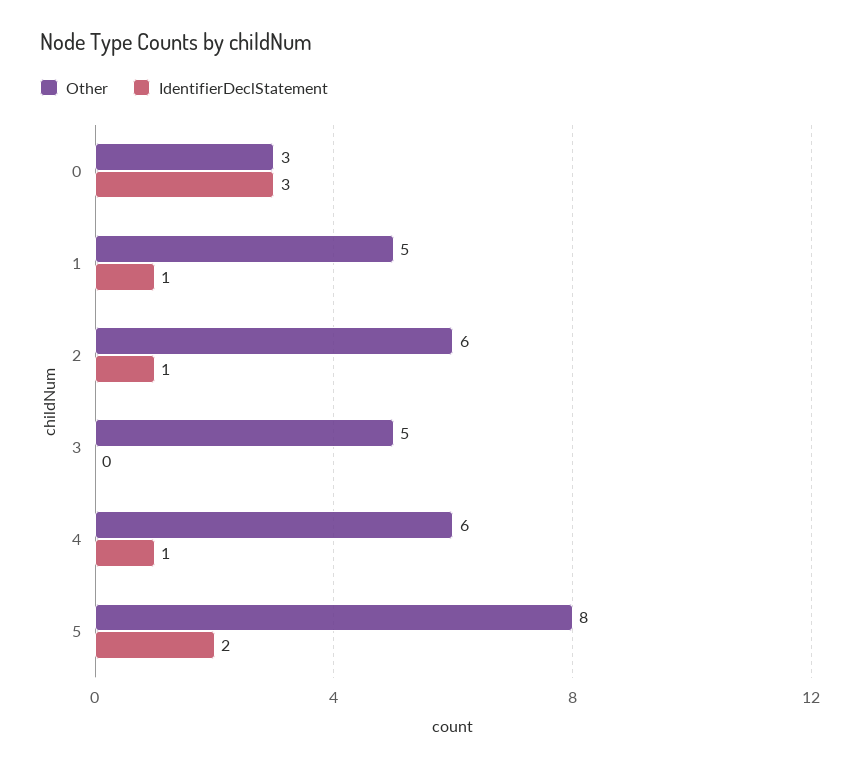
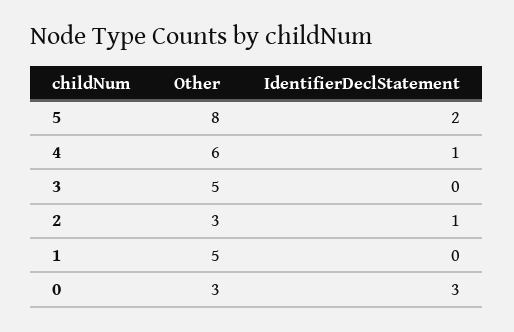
IdentifierDeclStatement, 1: 1 -> 0
Other, 2: 6 -> 3

